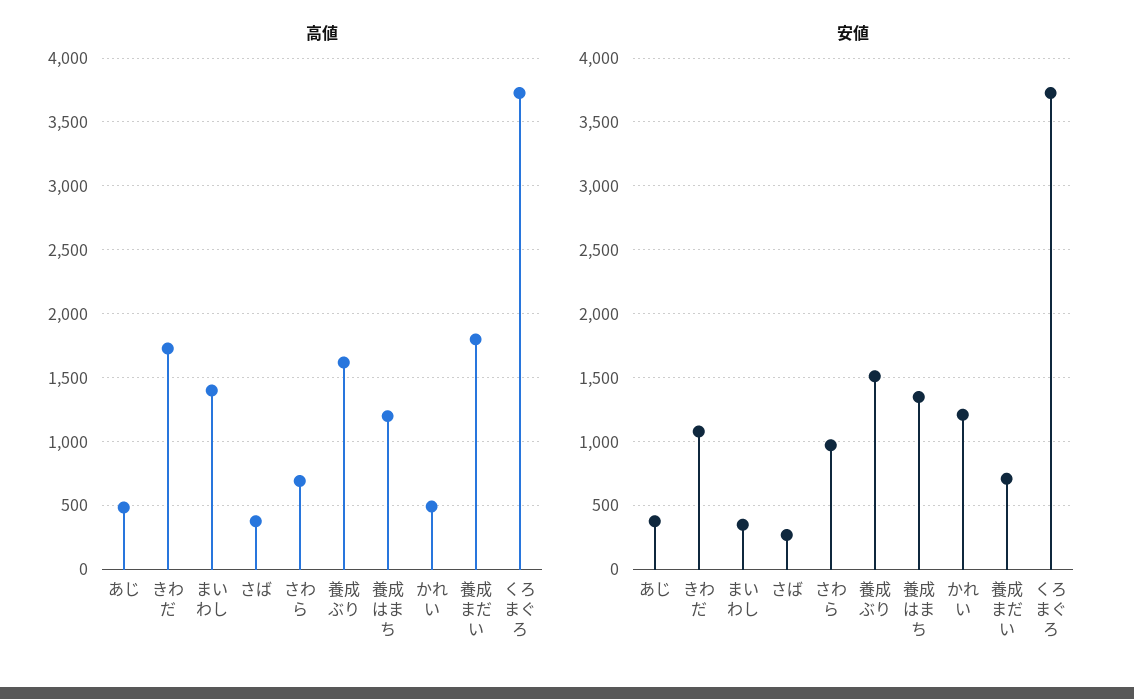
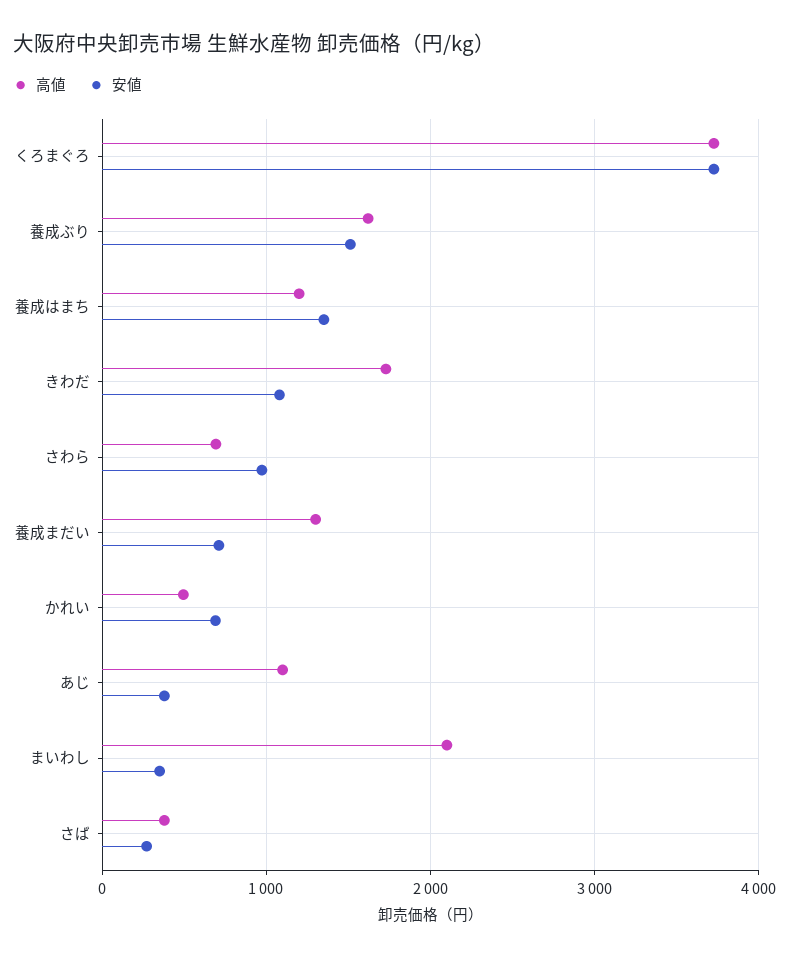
高値, あじ: 500 -> 1100
高値, まいわし: 1400 -> 2100
高値, 養成まだい: 1800 -> 1300
安値, かれい: 1200 -> 700

